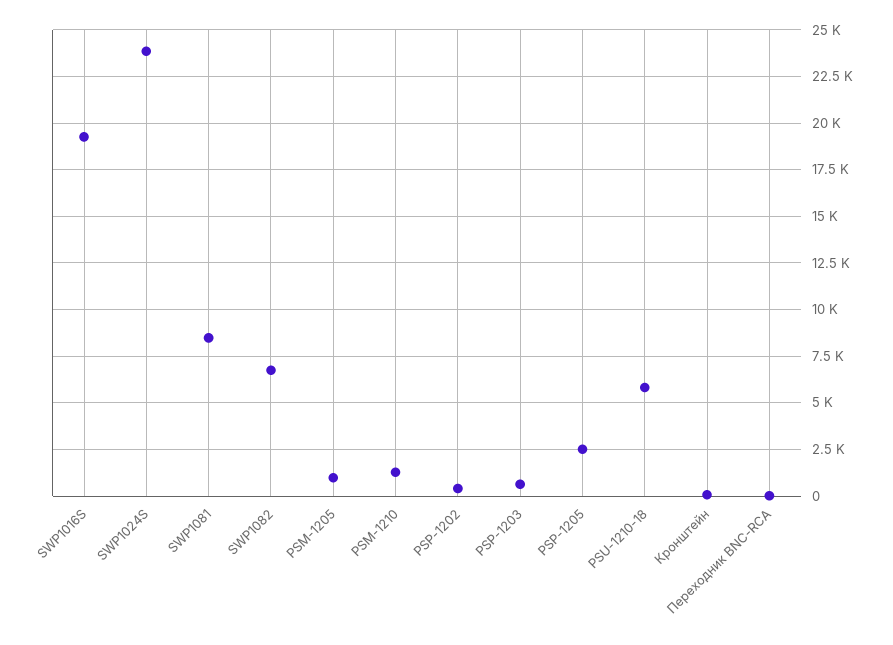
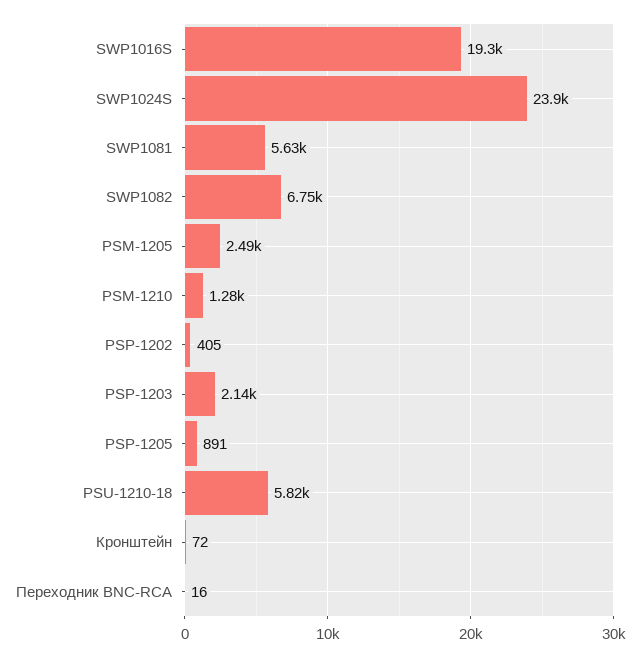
SWP1081: 8500 -> 5630
PSM-1205: 1000 -> 2490
PSP-1203: 500 -> 2140
PSP-1205: 2500 -> 891

